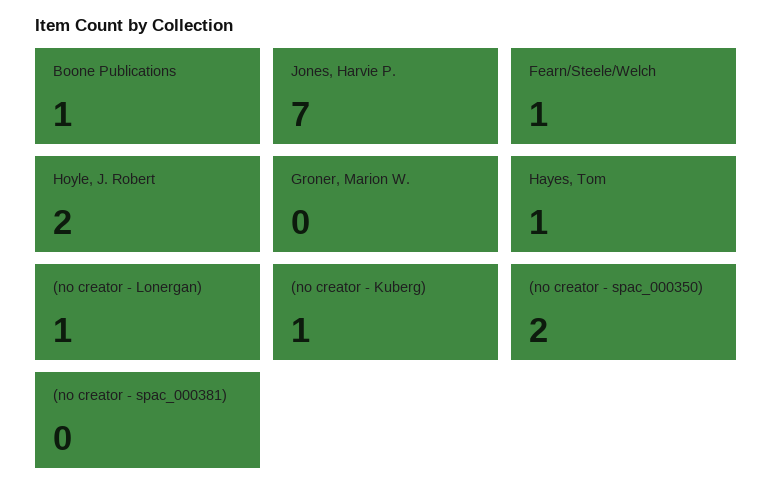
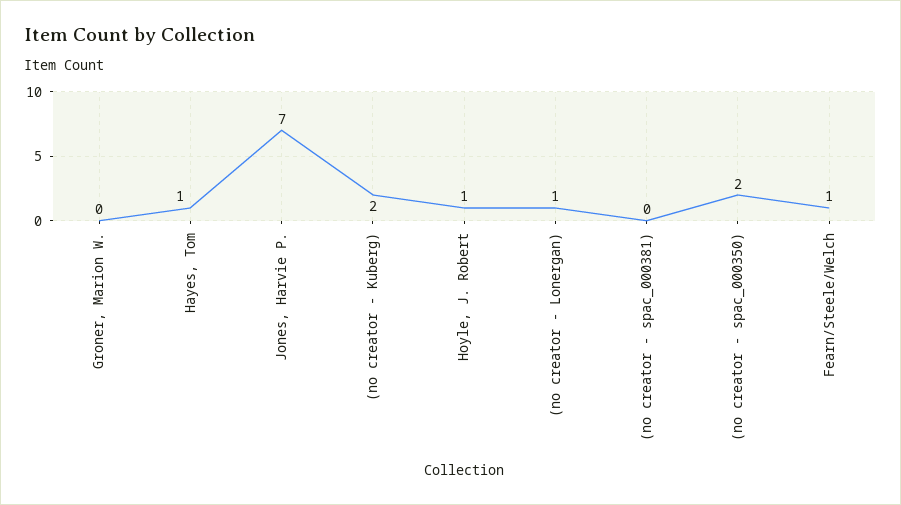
Boone Publications: 1 -> none
Hoyle, J. Robert: 2 -> 1
(no creator - Kuberg): 1 -> 2

